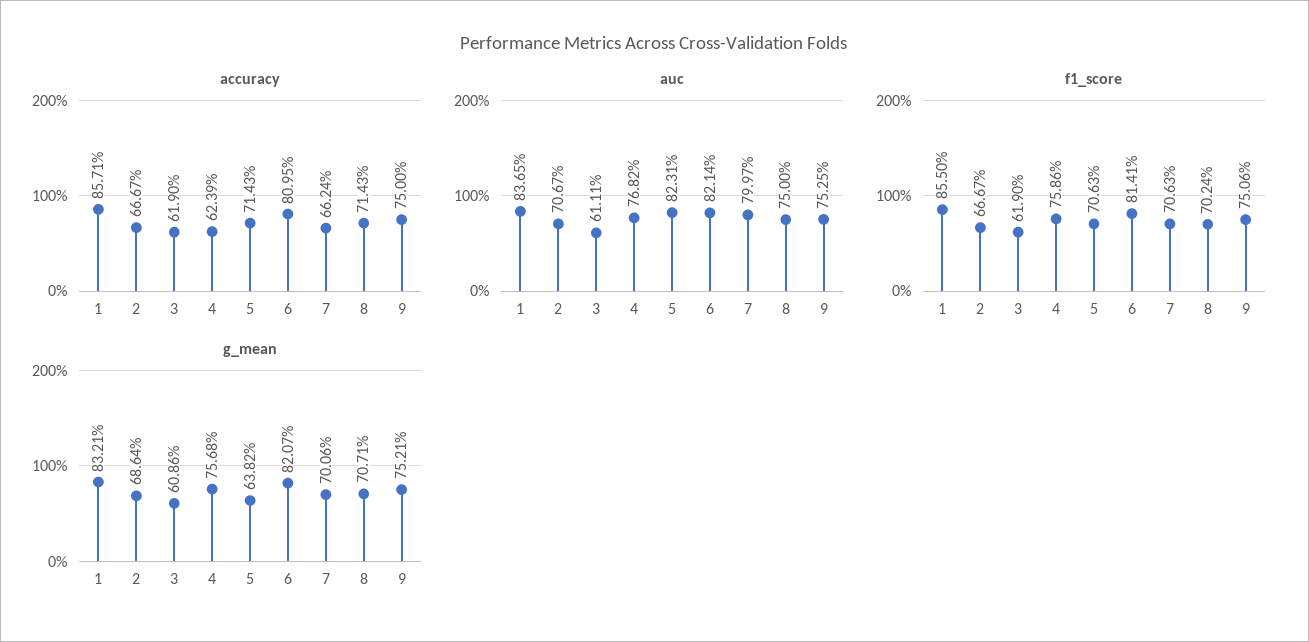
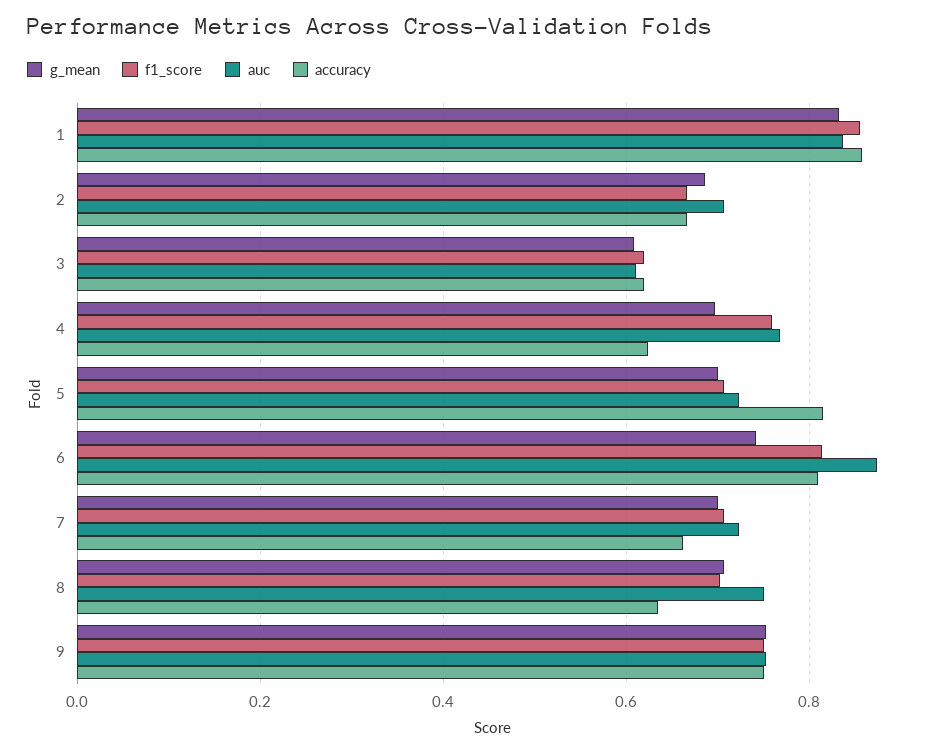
accuracy, 5: 0.7143 -> 0.82
accuracy, 8: 0.7143 -> 0.64
auc, 5: 0.8231 -> 0.72
auc, 6: 0.8214 -> 0.88
auc, 7: 0.7997 -> 0.72
g_mean, 4: 0.7568 -> 0.7
g_mean, 5: 0.6382 -> 0.7
g_mean, 6: 0.8207 -> 0.74

